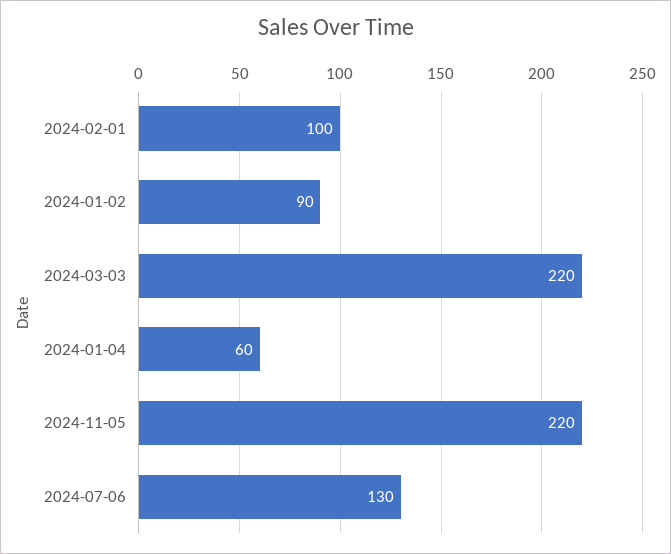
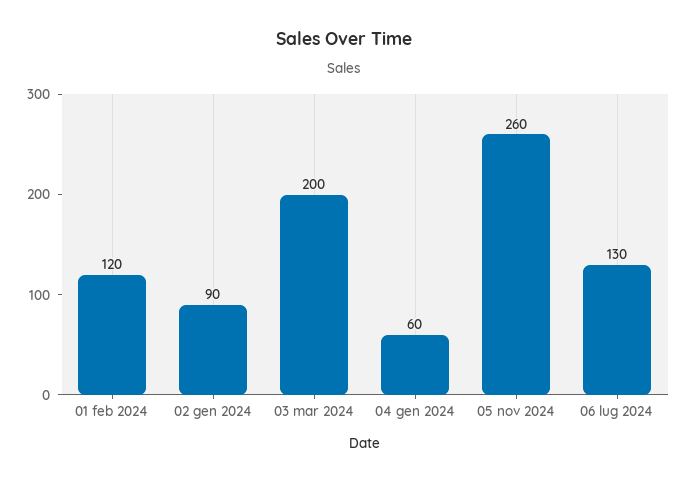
2024-02-01: 100 -> 120
2024-03-03: 220 -> 200
2024-11-05: 220 -> 260

